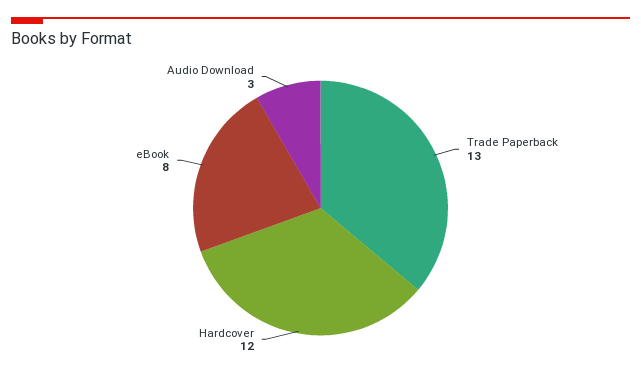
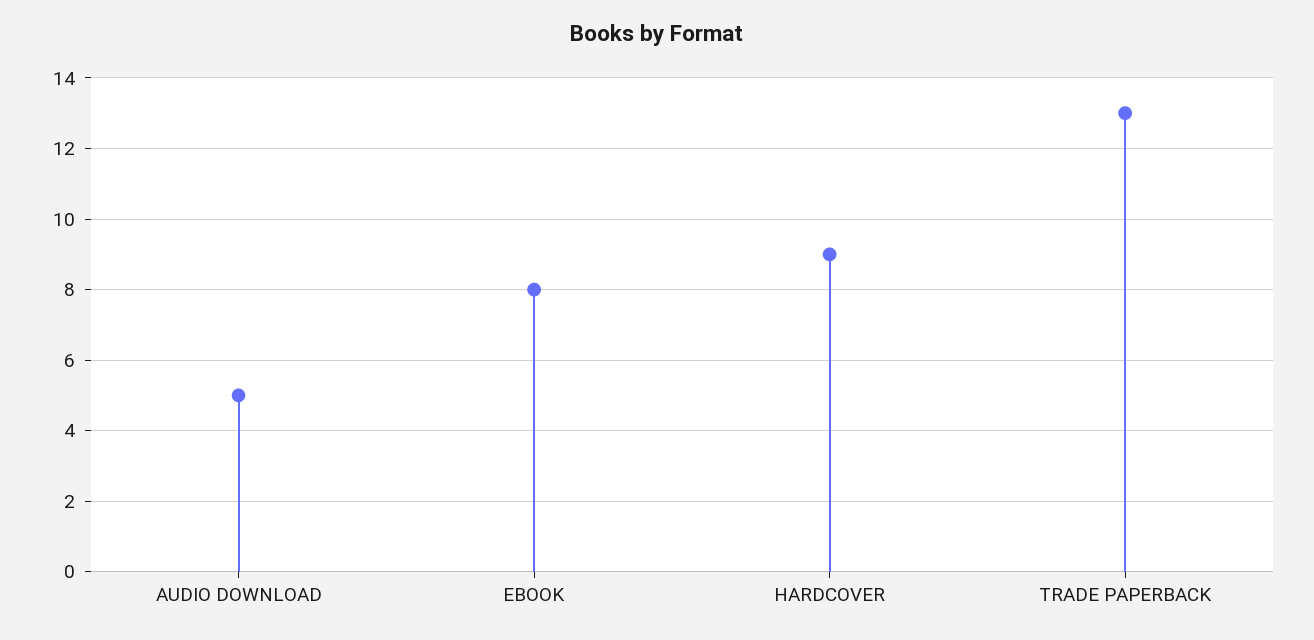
Hardcover: 12 -> 9
Audio Download: 3 -> 5

